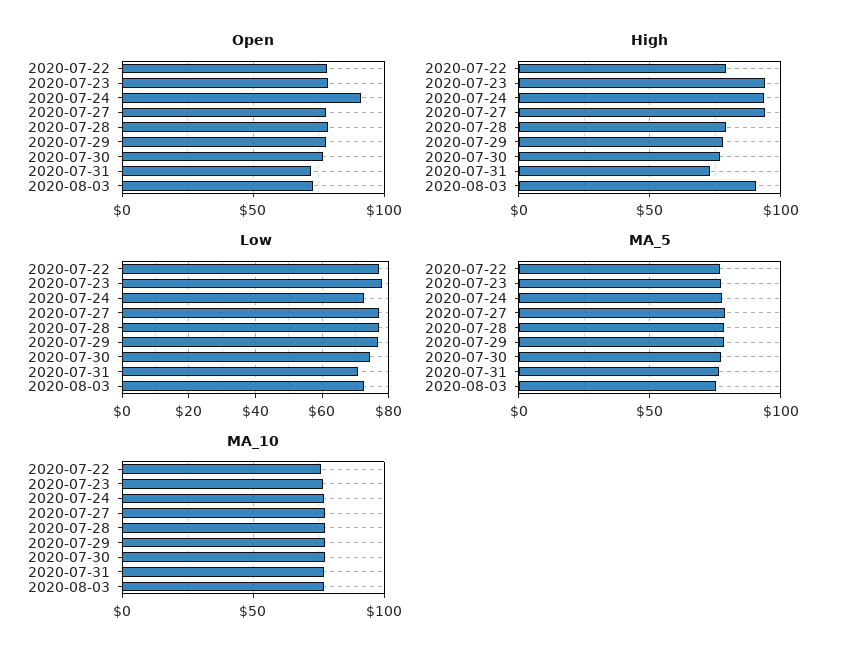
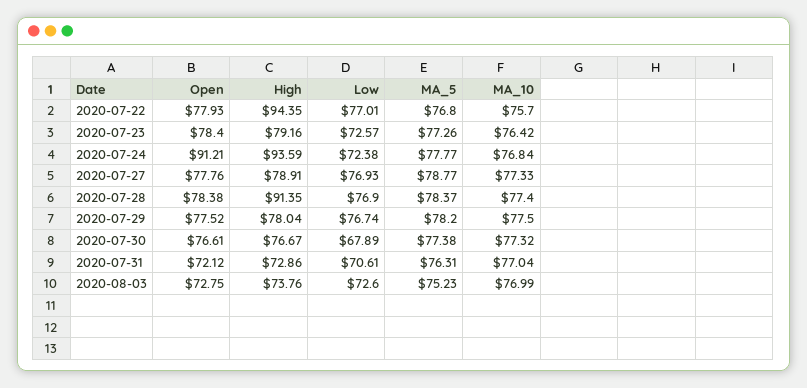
High, 2020-07-22: 80 -> 94.35
High, 2020-07-23: 95 -> 79.16
High, 2020-07-27: 95 -> 78.91
High, 2020-07-28: 80 -> 91.35
High, 2020-08-03: 90 -> 73.76
Low, 2020-07-23: 78 -> 72.57
Low, 2020-07-30: 74 -> 67.89

